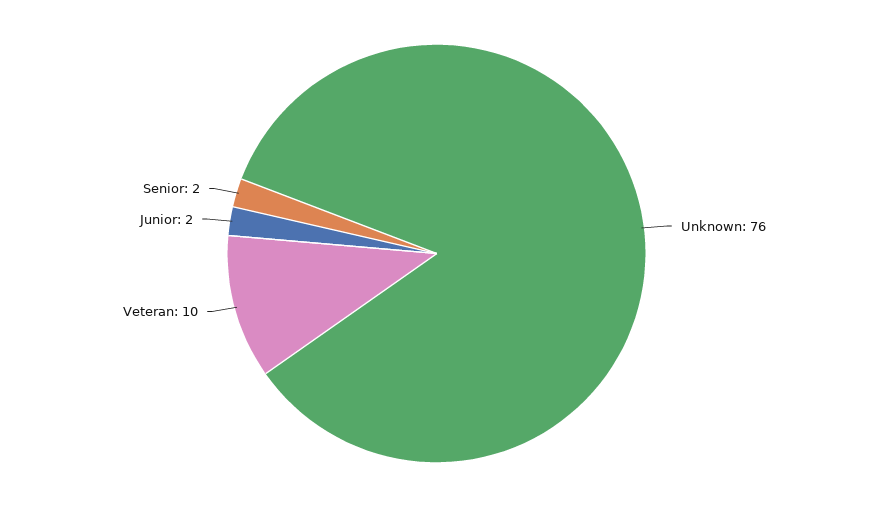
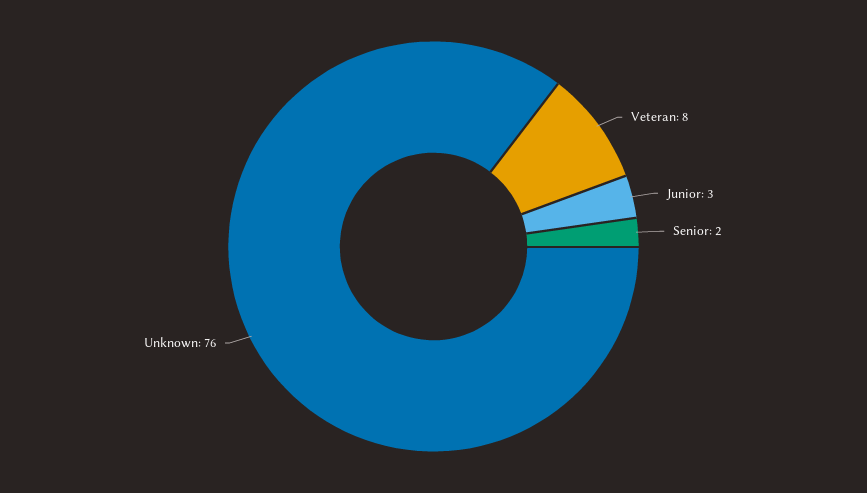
Veteran: 10 -> 8
Junior: 2 -> 3

